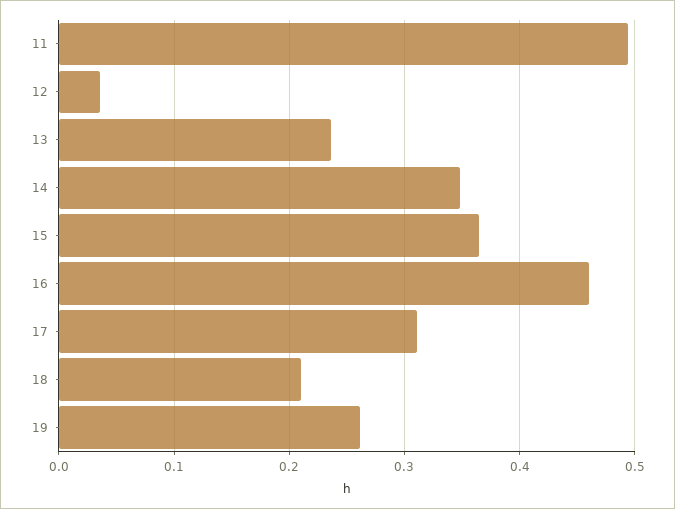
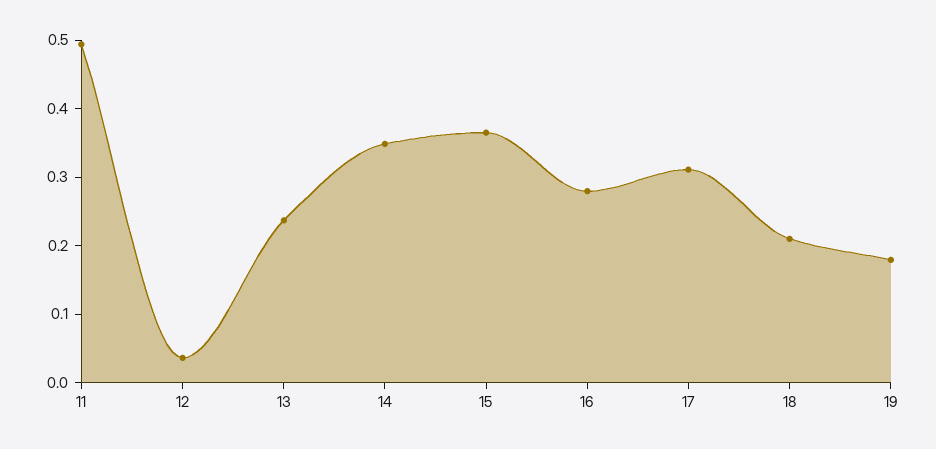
16: 0.46 -> 0.28
19: 0.26 -> 0.18

